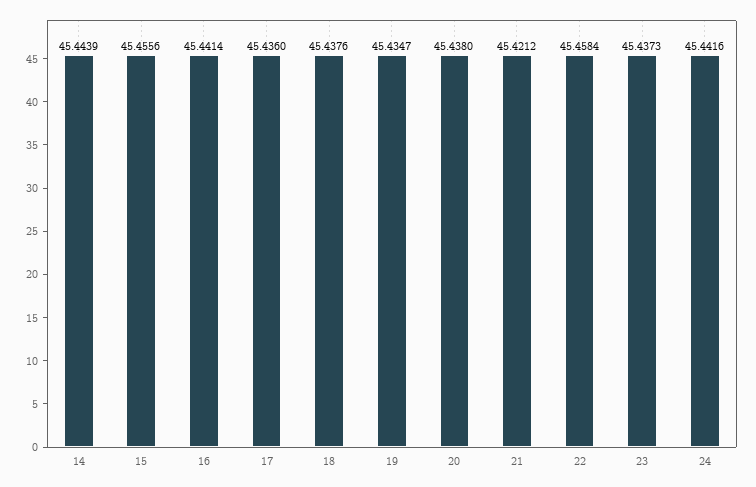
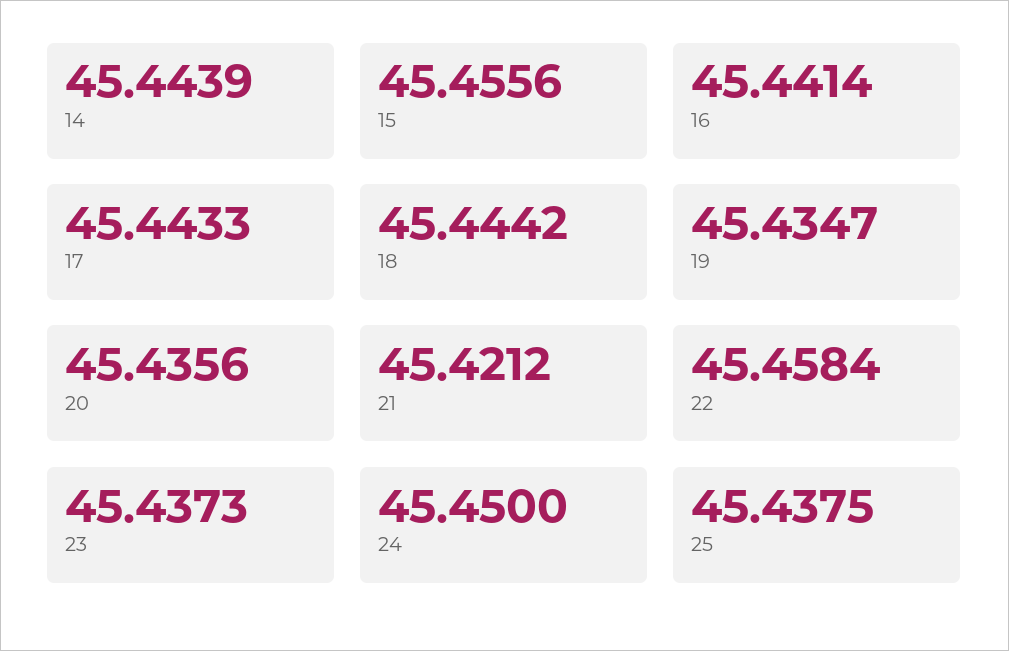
17: 45.436 -> 45.4433
18: 45.4376 -> 45.4442
20: 45.438 -> 45.4356
24: 45.4416 -> 45.45
25: none -> 45.4375

